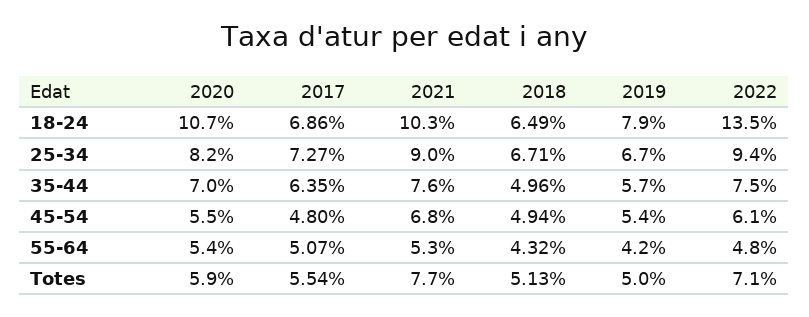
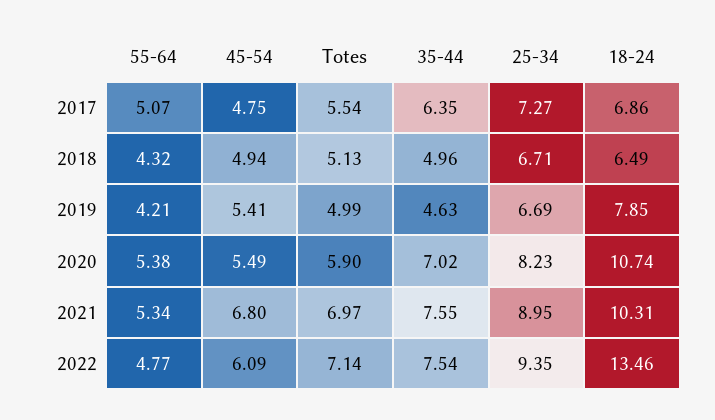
2019, 35-44: 5.7 -> 4.63
2017, 45-54: 4.8 -> 4.75
2021, Totes: 7.7 -> 6.97

